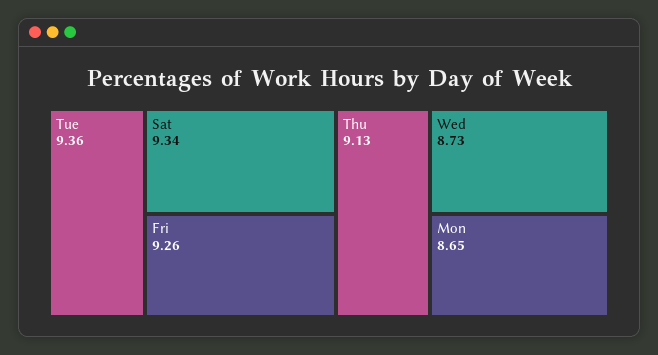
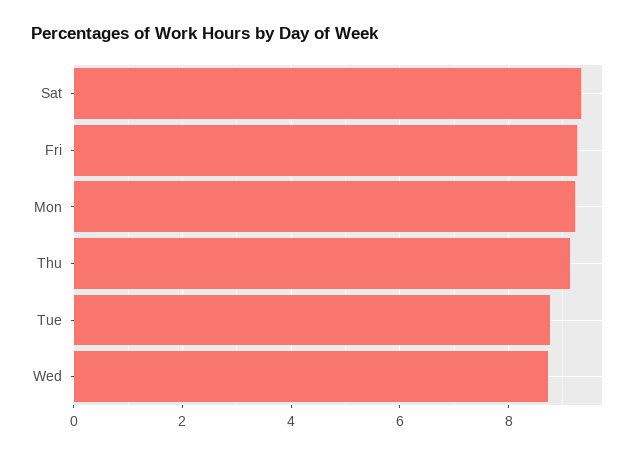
Tue: 9.36 -> 8.8
Mon: 8.65 -> 9.2

